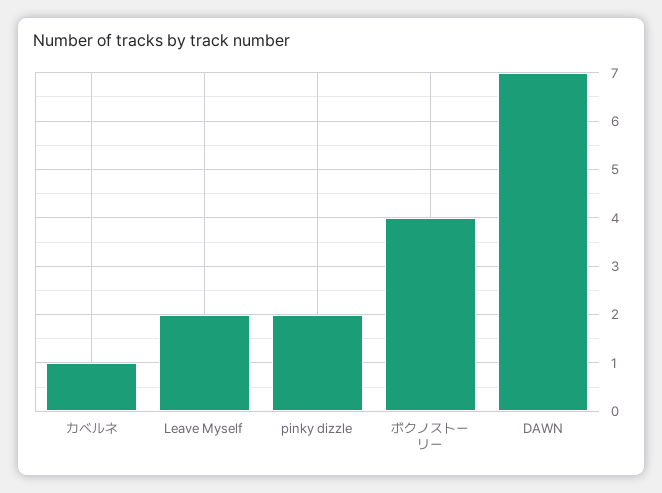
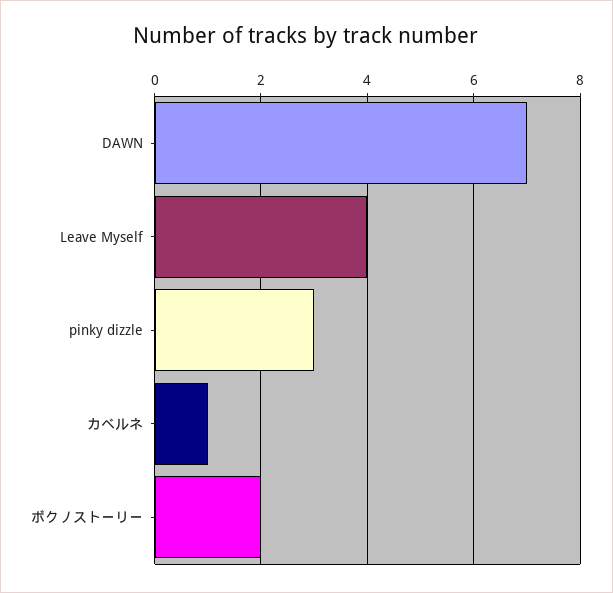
Leave Myself: 2 -> 4
pinky dizzle: 2 -> 3
ボクノストーリー: 4 -> 2

